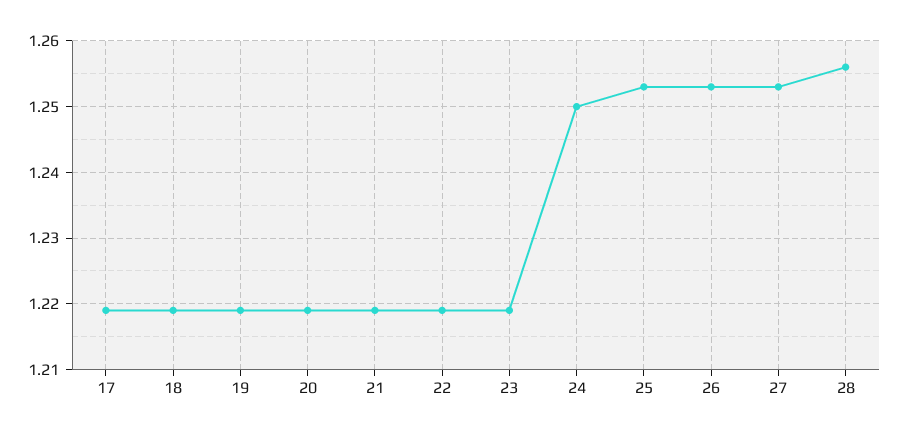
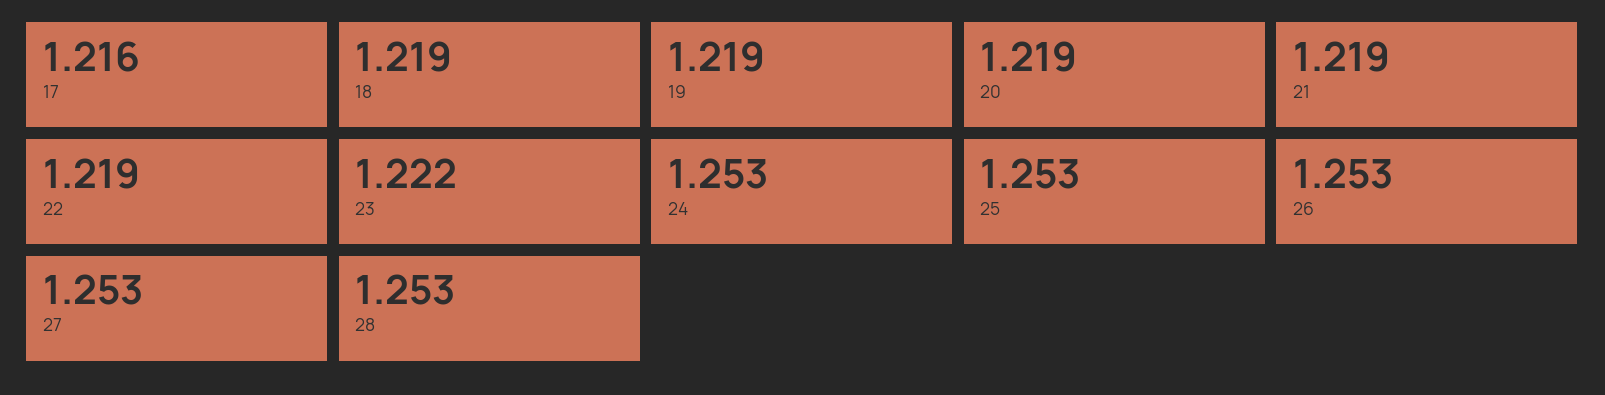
17: 1.219 -> 1.216
23: 1.219 -> 1.222
24: 1.25 -> 1.253
28: 1.256 -> 1.253

